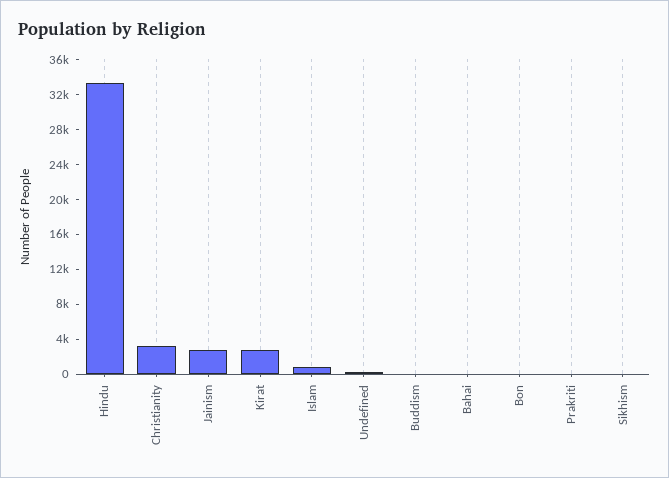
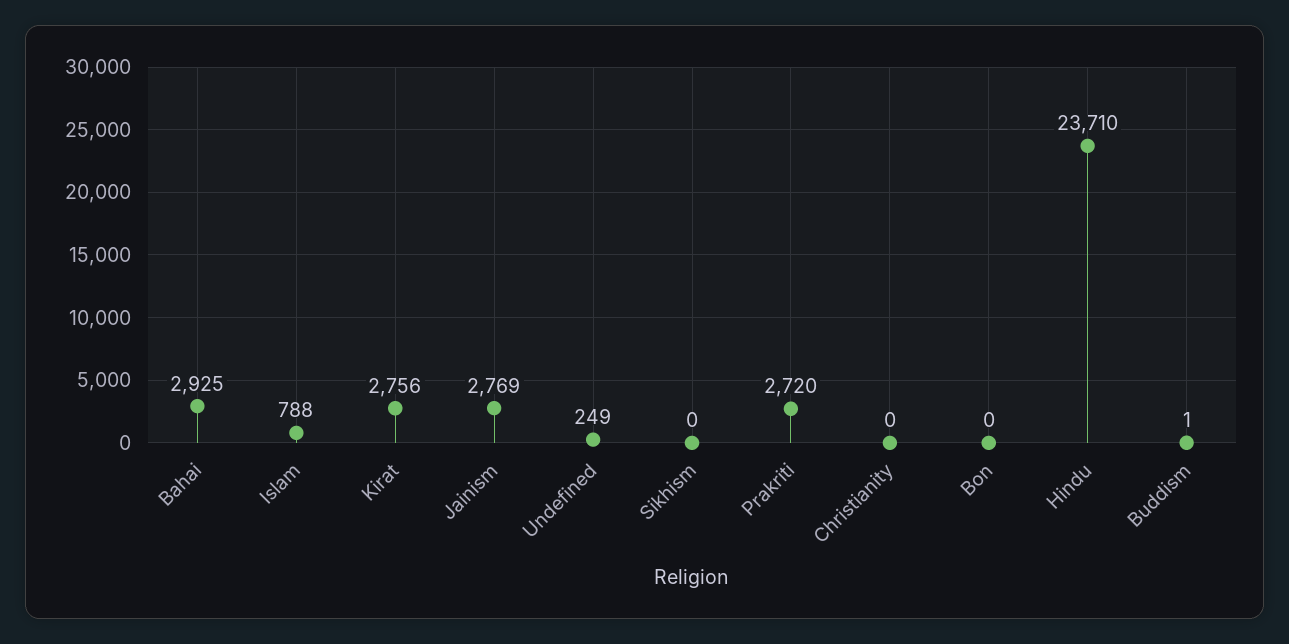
Hindu: 33000 -> 23710
Christianity: 3000 -> 0
Bahai: 0 -> 2925
Prakriti: 0 -> 2720

